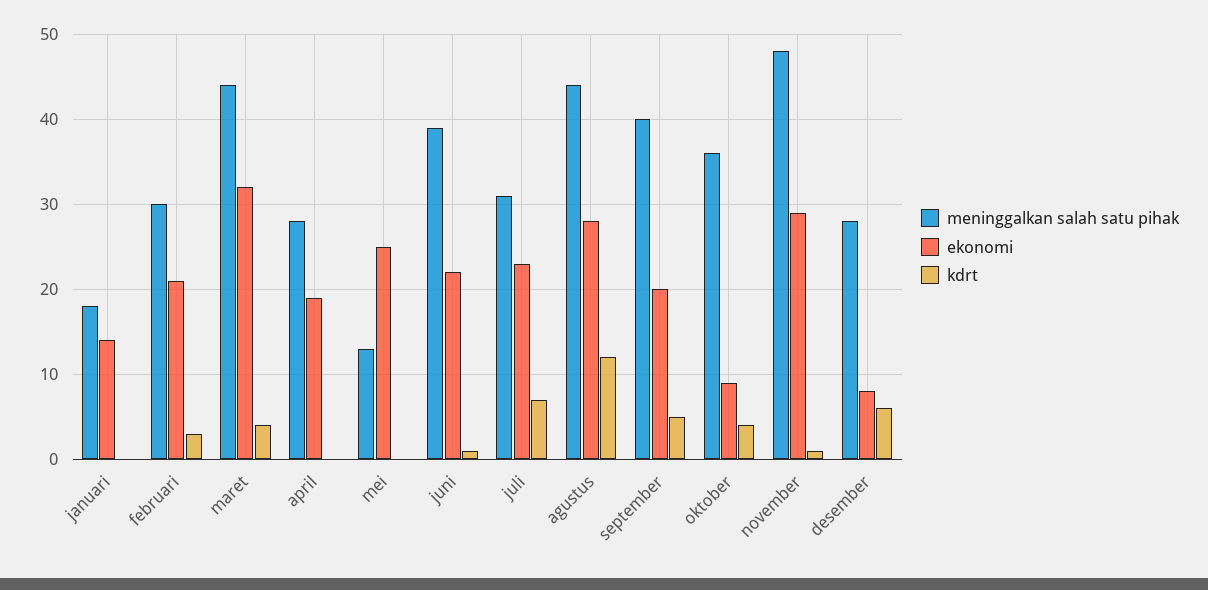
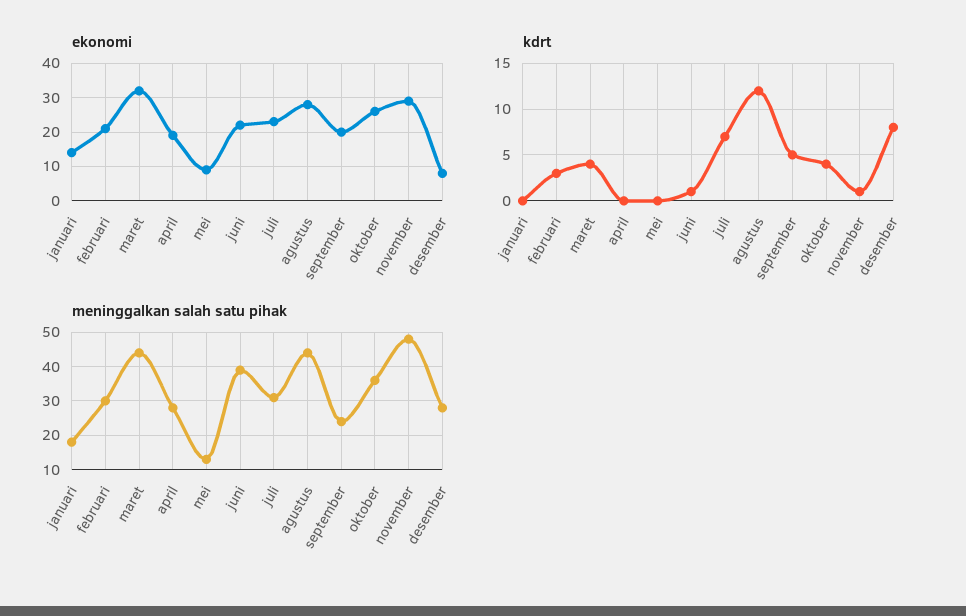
ekonomi, mei: 25 -> 10
meninggalkan salah satu pihak, september: 40 -> 25
ekonomi, oktober: 9 -> 25
kdrt, desember: 6 -> 8

